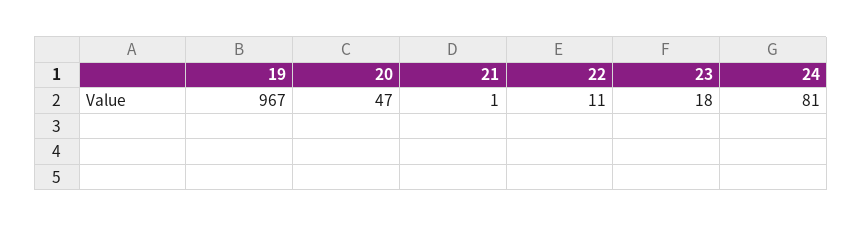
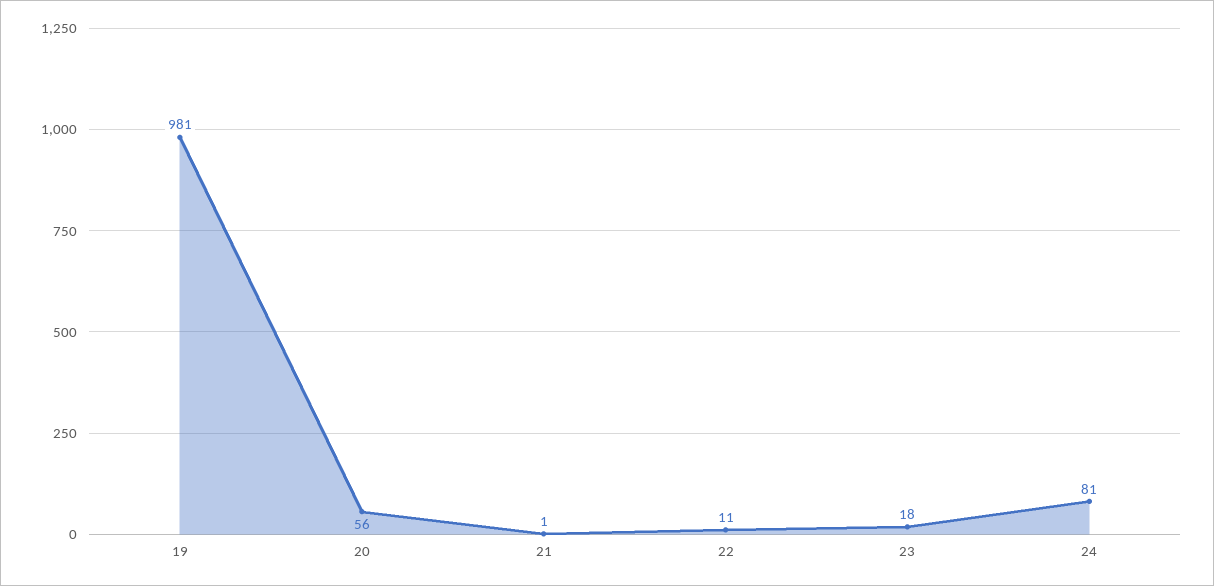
19: 967 -> 981
20: 47 -> 56

